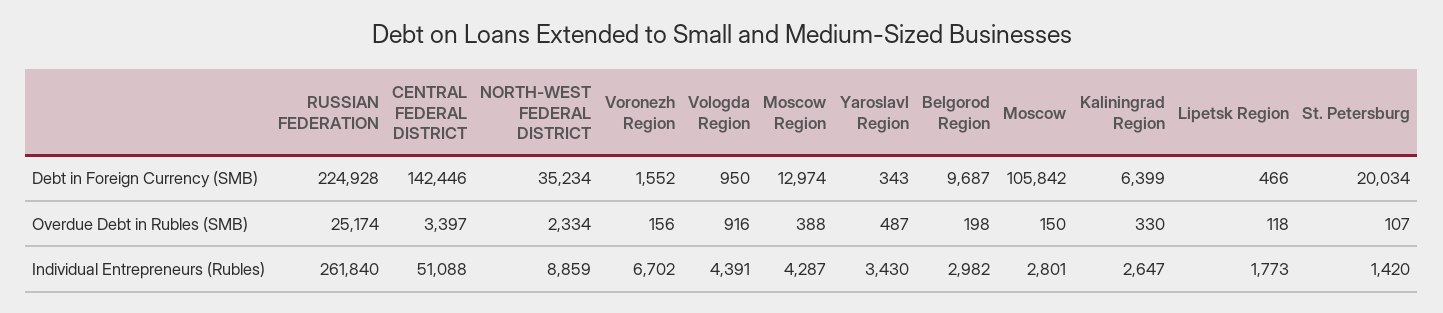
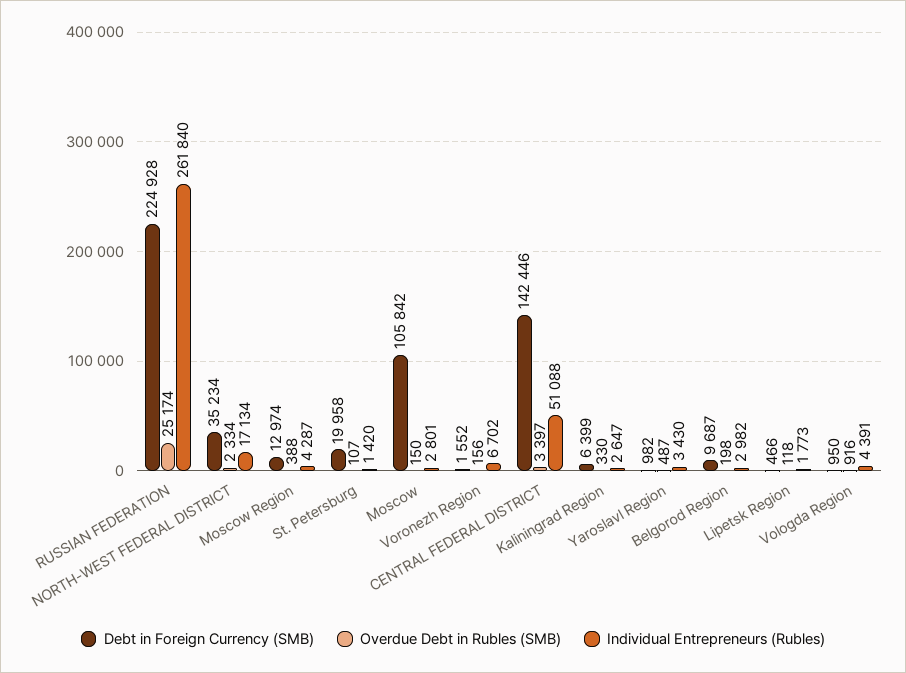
Debt in Foreign Currency (SMB), Yaroslavl Region: 343 -> 982
Debt in Foreign Currency (SMB), St. Petersburg: 20034 -> 19958
Individual Entrepreneurs (Rubles), NORTH-WEST FEDERAL DISTRICT: 8859 -> 17134

